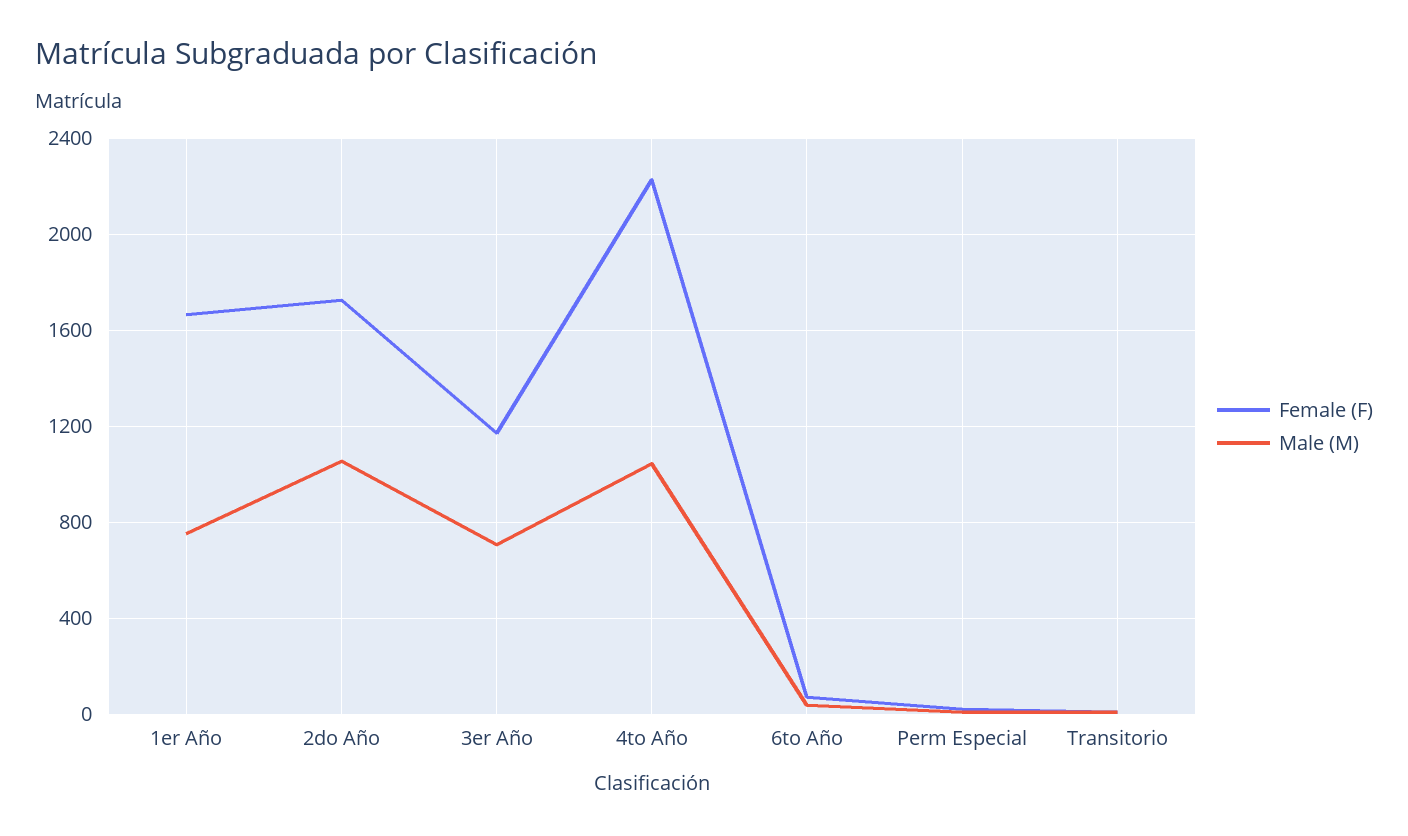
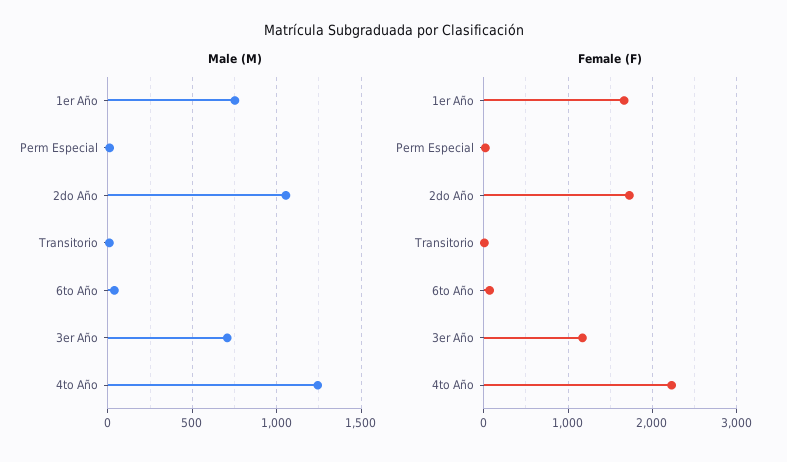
Male (M), 4to Año: 1050 -> 1250

